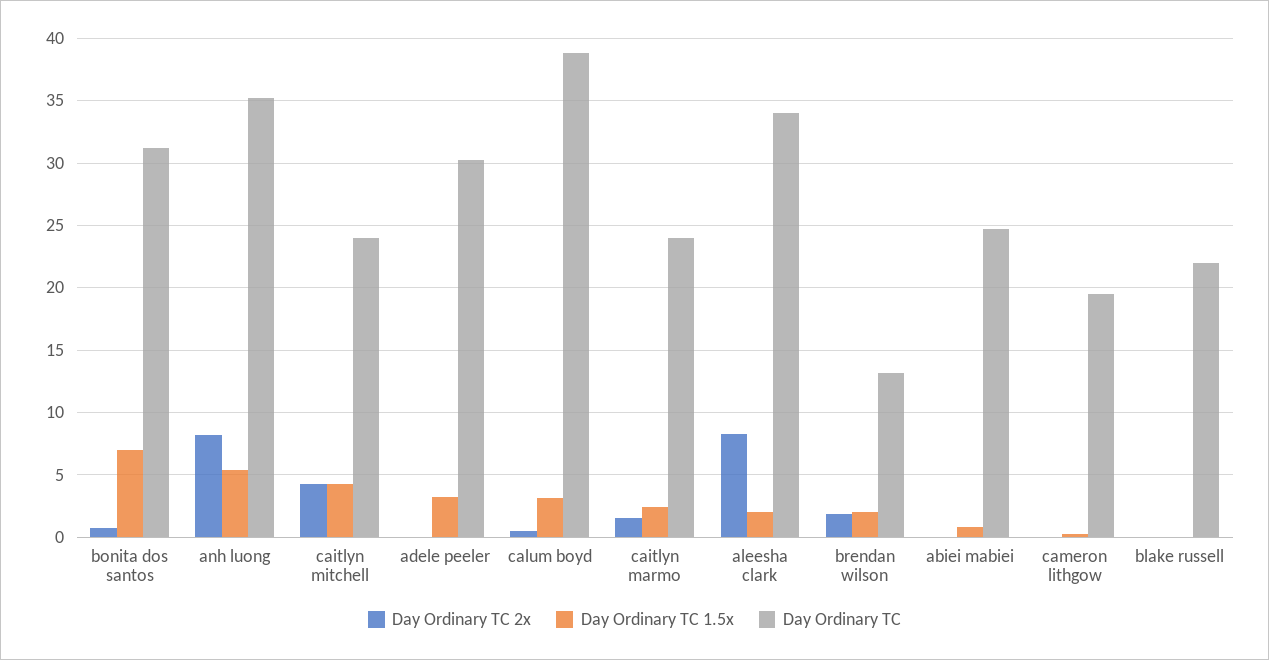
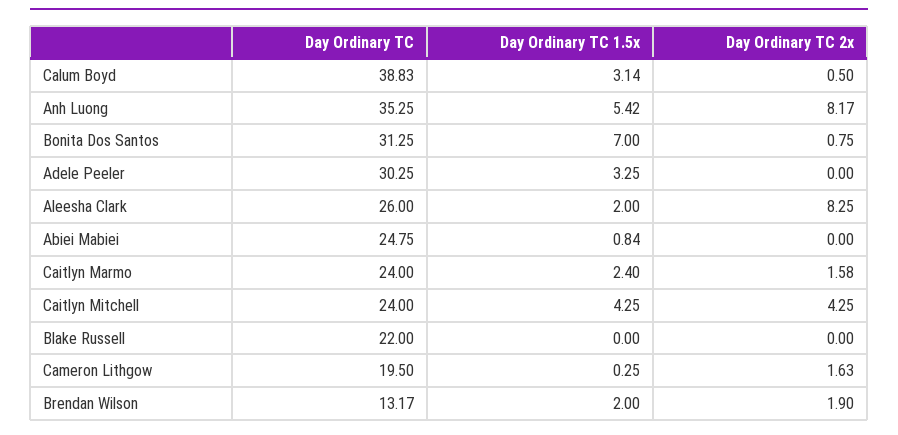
Day Ordinary TC, aleesha clark: 34 -> 26
Day Ordinary TC 2x, cameron lithgow: 0 -> 1.63

